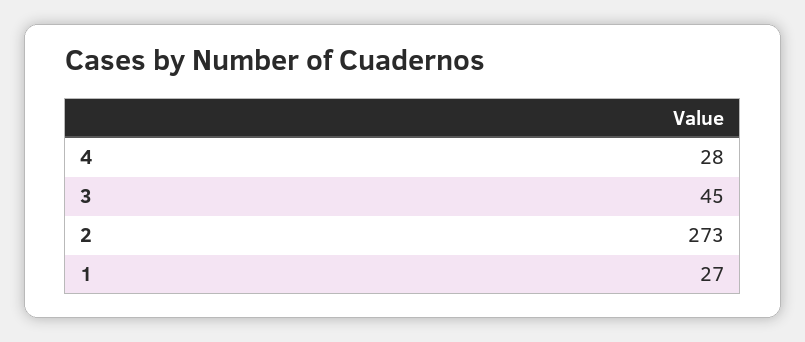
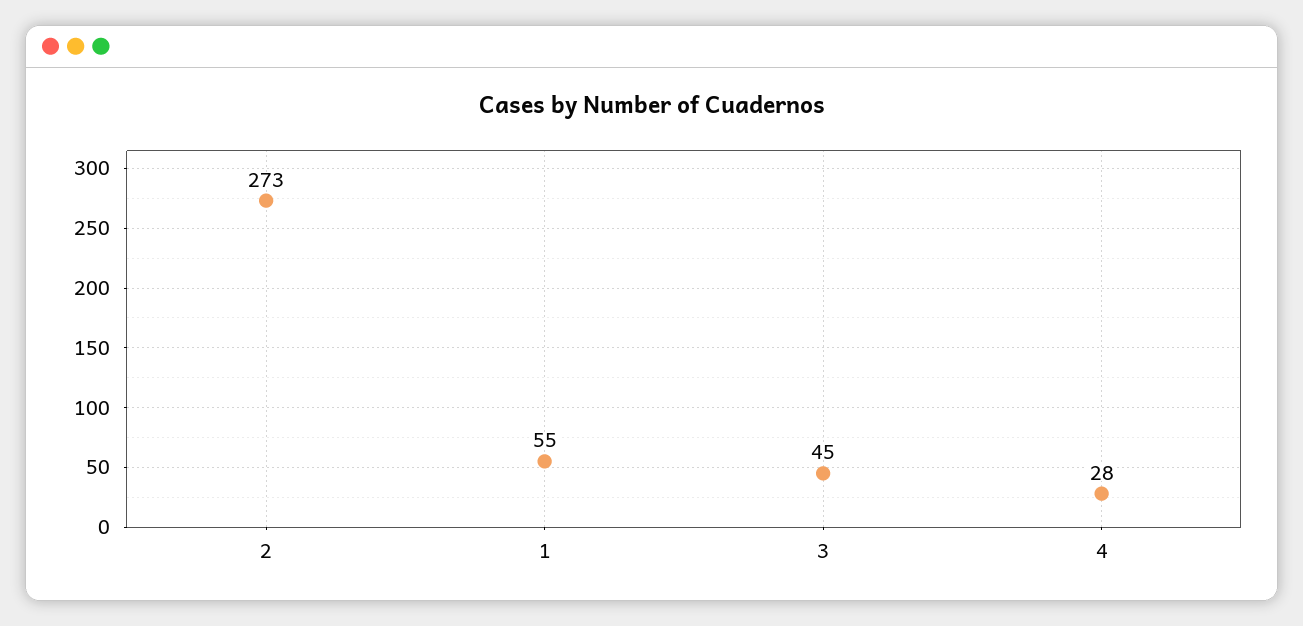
1: 27 -> 55

